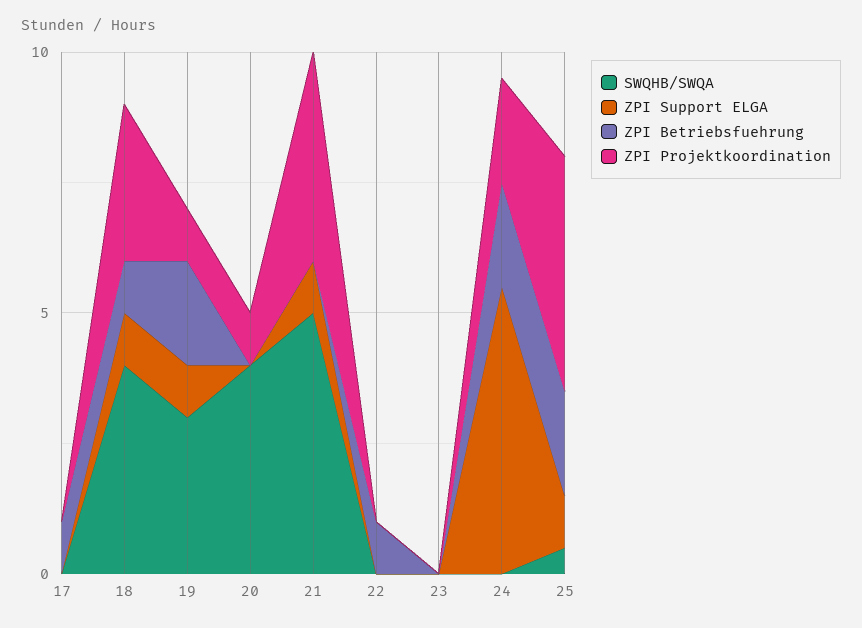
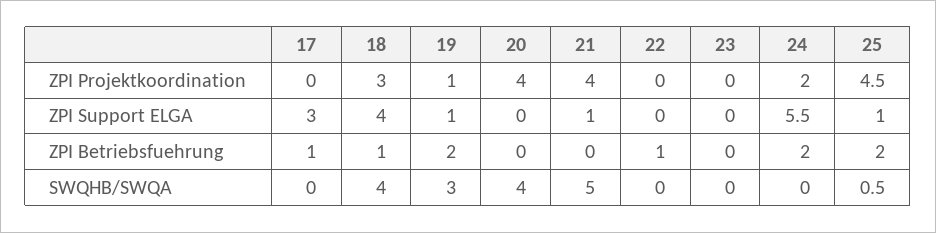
ZPI Support ELGA, 17: 0 -> 3
ZPI Support ELGA, 18: 1 -> 4
ZPI Projektkoordination, 20: 1 -> 4

